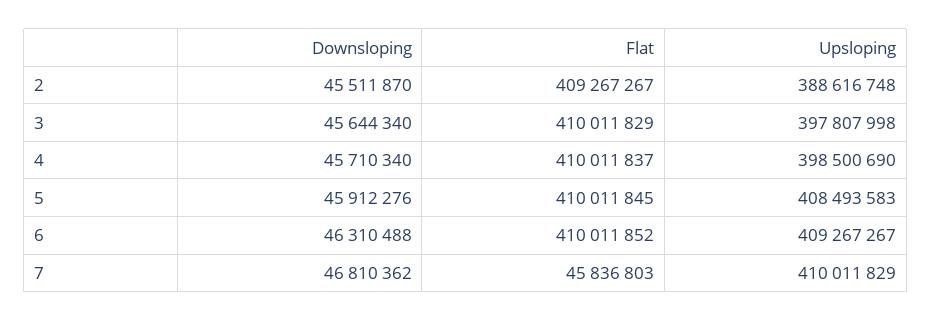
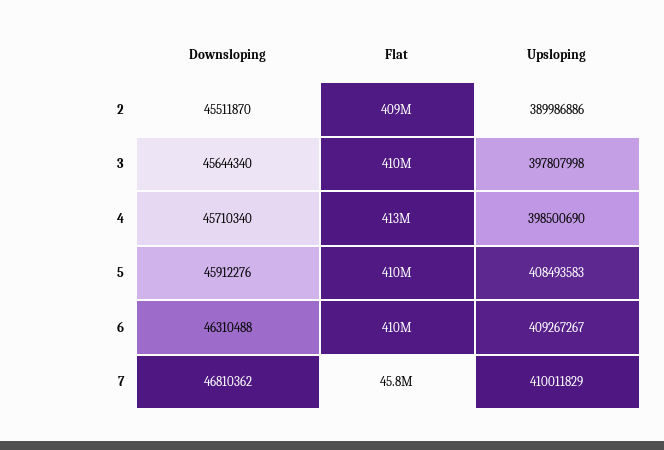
Upsloping, 2: 388616748 -> 389986886
Flat, 4: 410011837 -> 413000000

